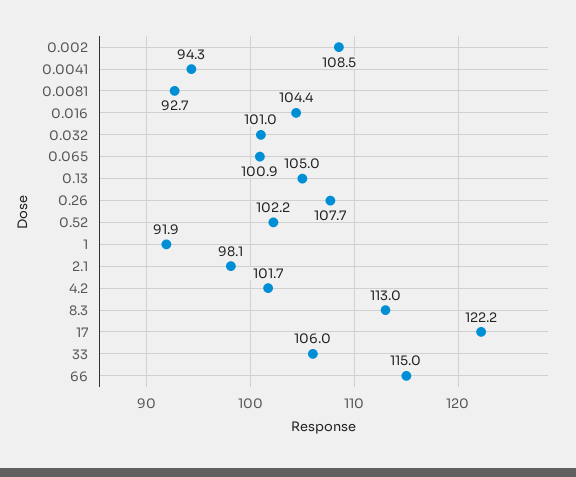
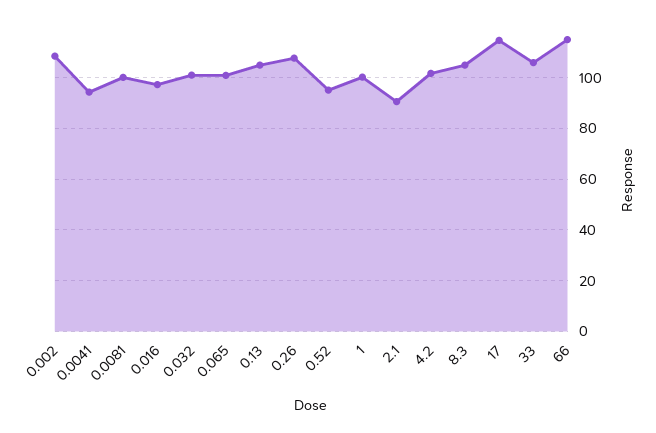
0.0081: 92.7 -> 100
0.016: 104.4 -> 97.5
0.52: 102.2 -> 95
1: 91.9 -> 100
2.1: 98.1 -> 90
8.3: 113 -> 105
17: 122.2 -> 115

